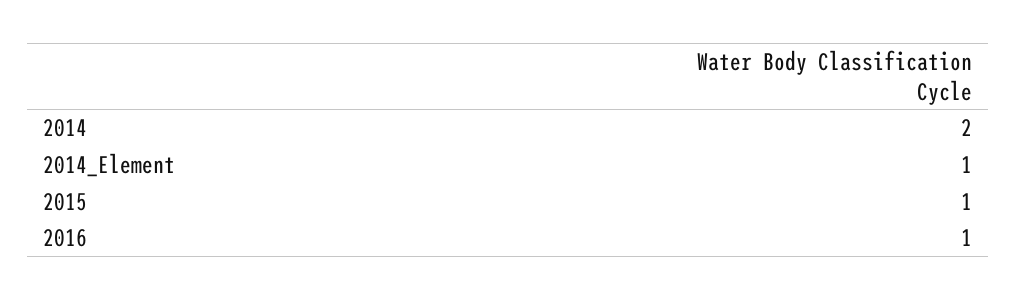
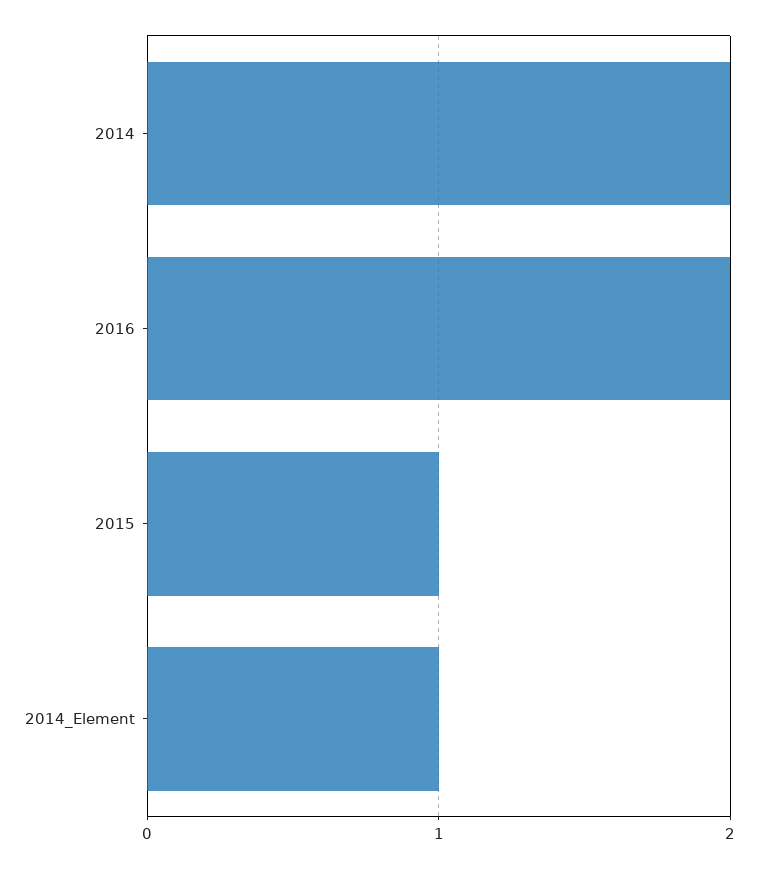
2016: 1 -> 2

